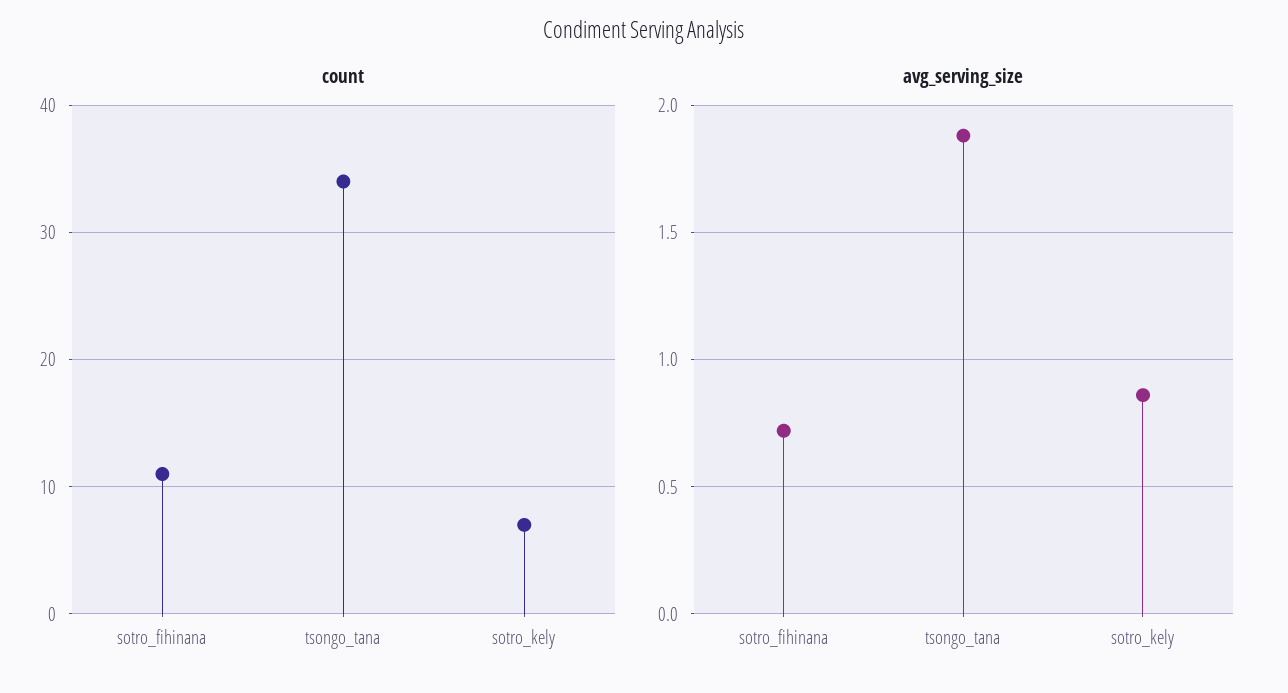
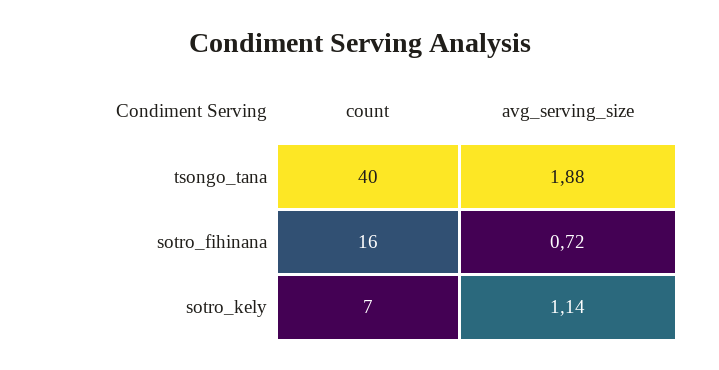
count, sotro_fihinana: 11 -> 16
count, tsongo_tana: 34 -> 40
avg_serving_size, sotro_kely: 0.85 -> 1.14

